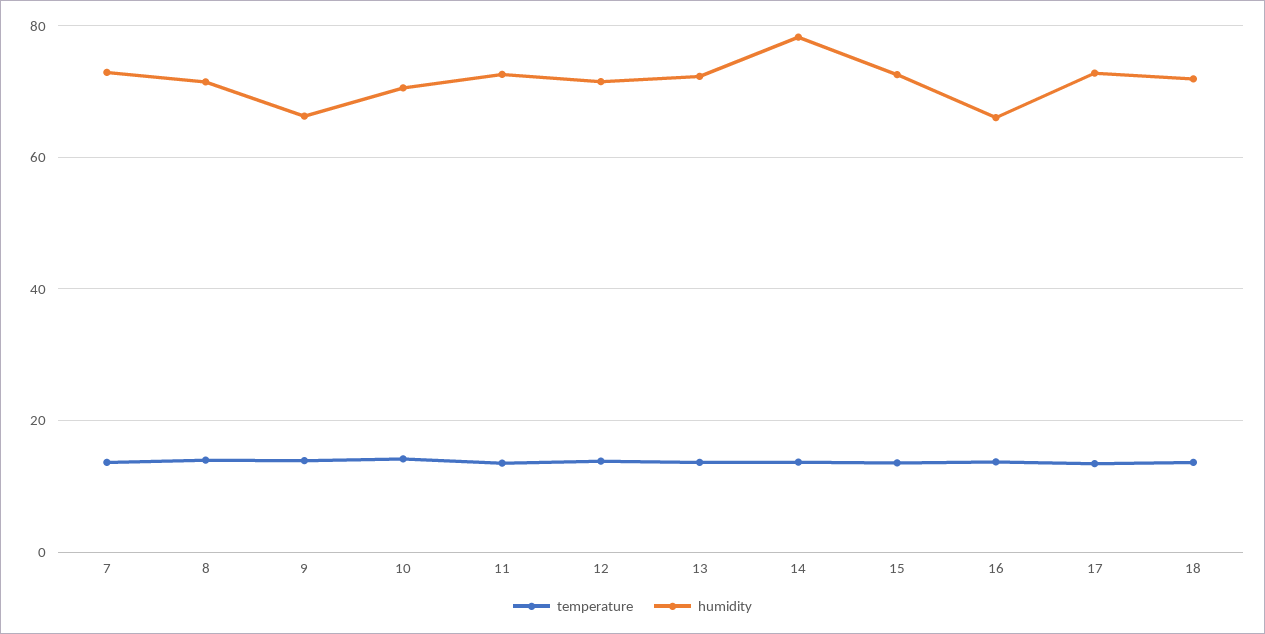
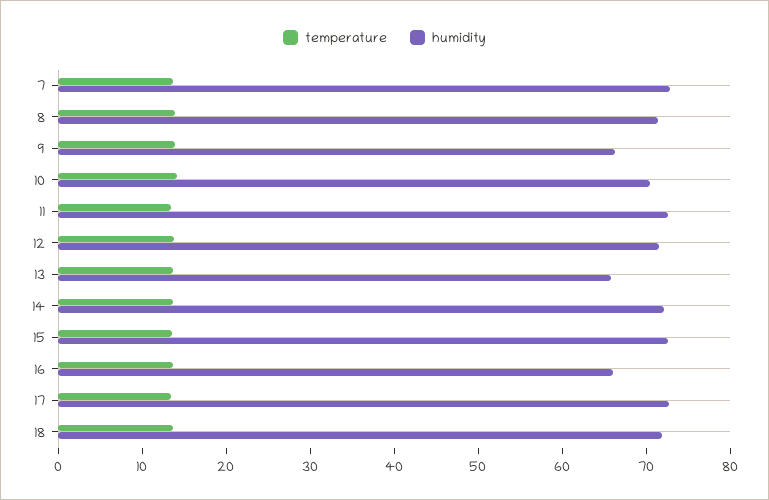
humidity, 13: 72 -> 66
humidity, 14: 78 -> 72

